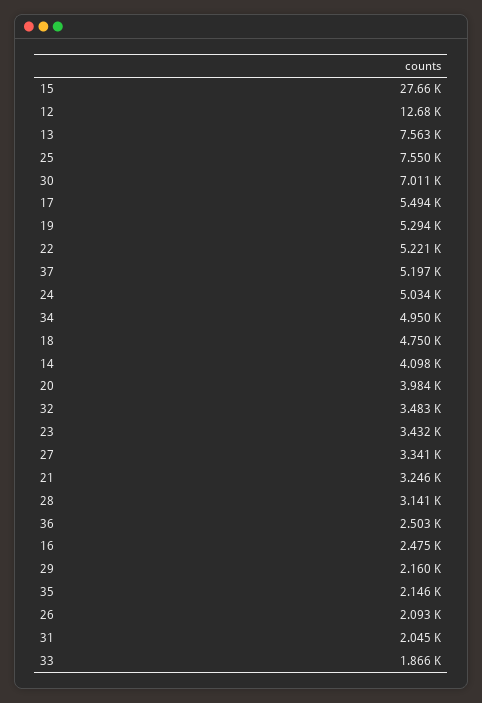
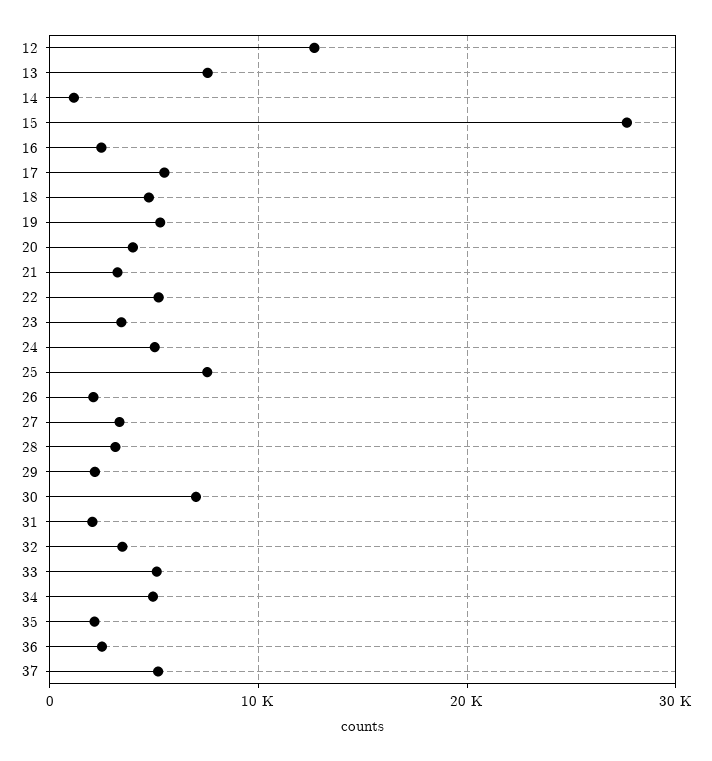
14: 4098 -> 1000
33: 1866 -> 5000

